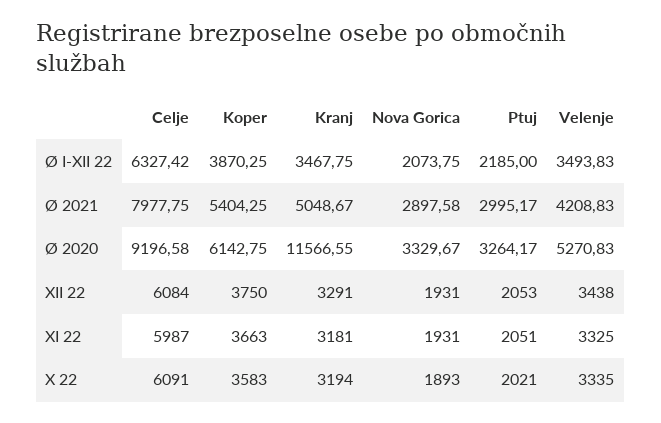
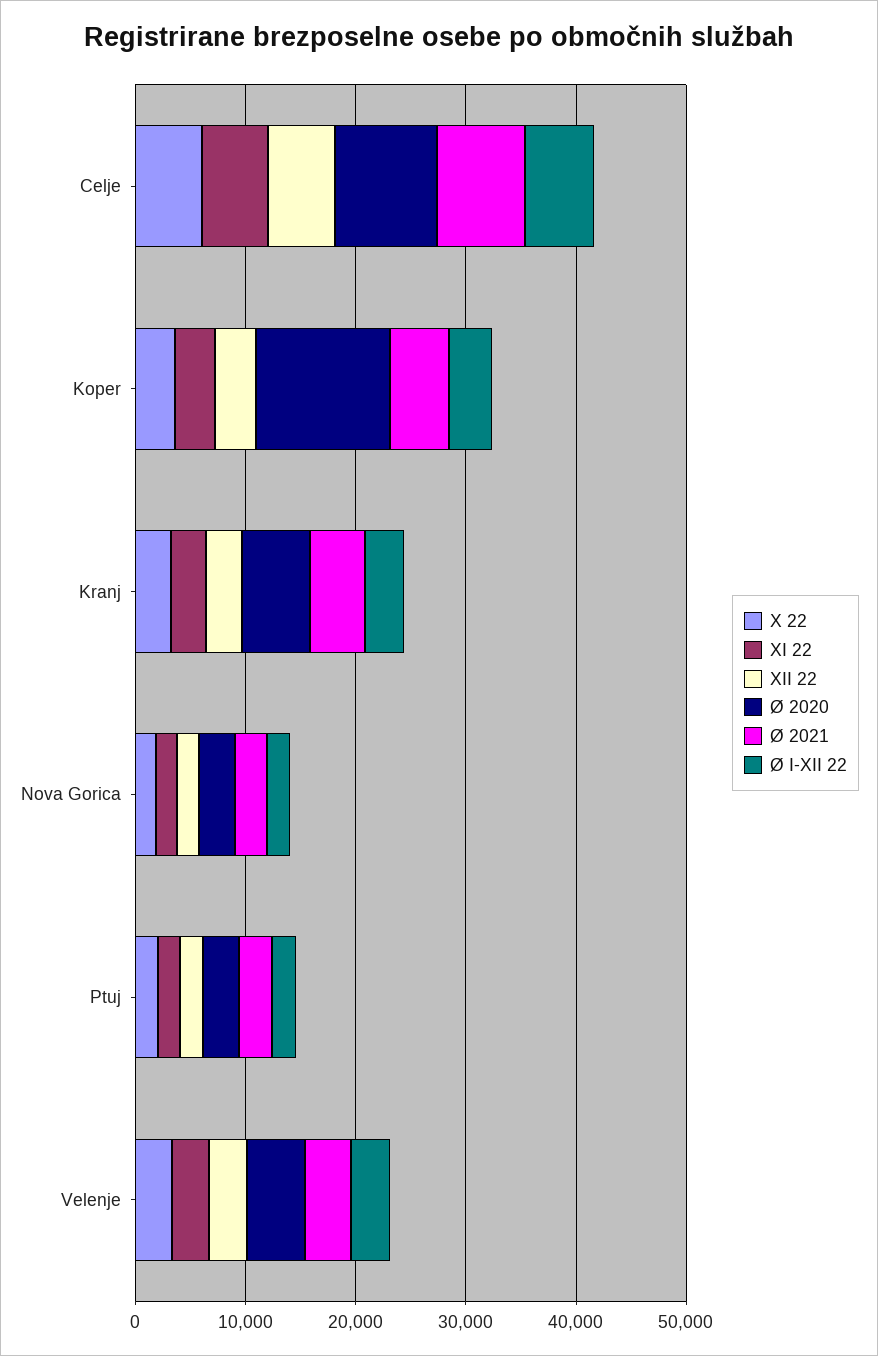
Ø 2020, Koper: 6142.75 -> 12000
Ø 2020, Kranj: 11566.55 -> 6000

